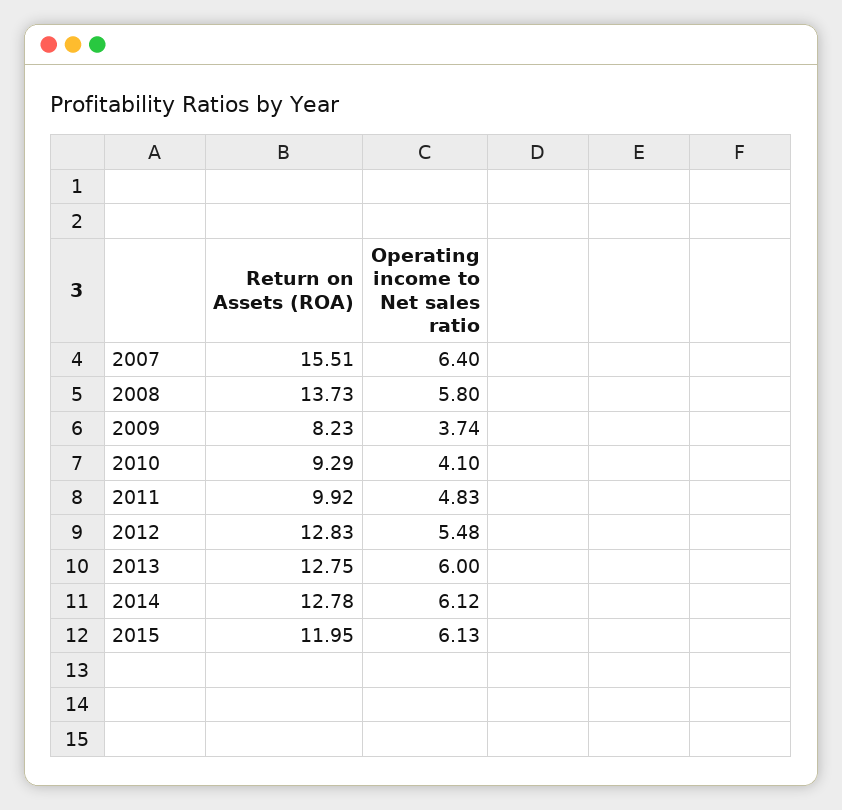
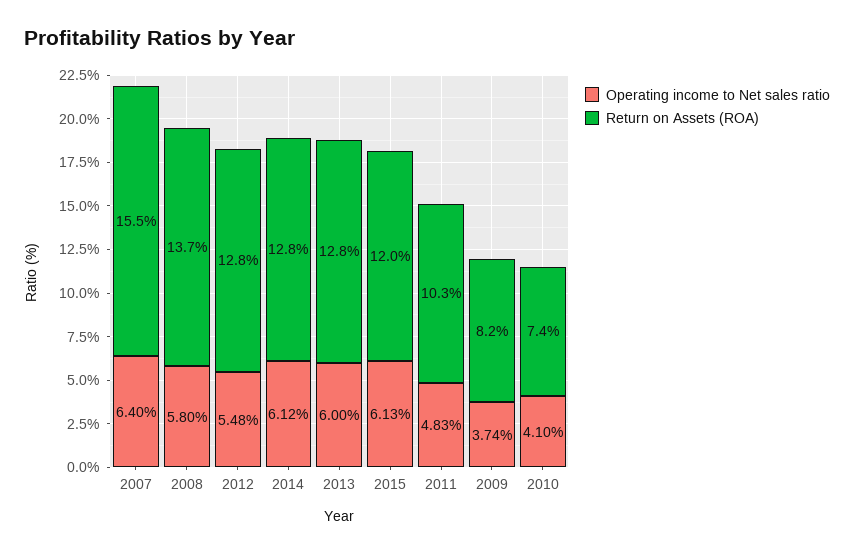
Return on Assets (ROA), 2010: 9.29 -> 7.4
Return on Assets (ROA), 2011: 9.92 -> 10.3

